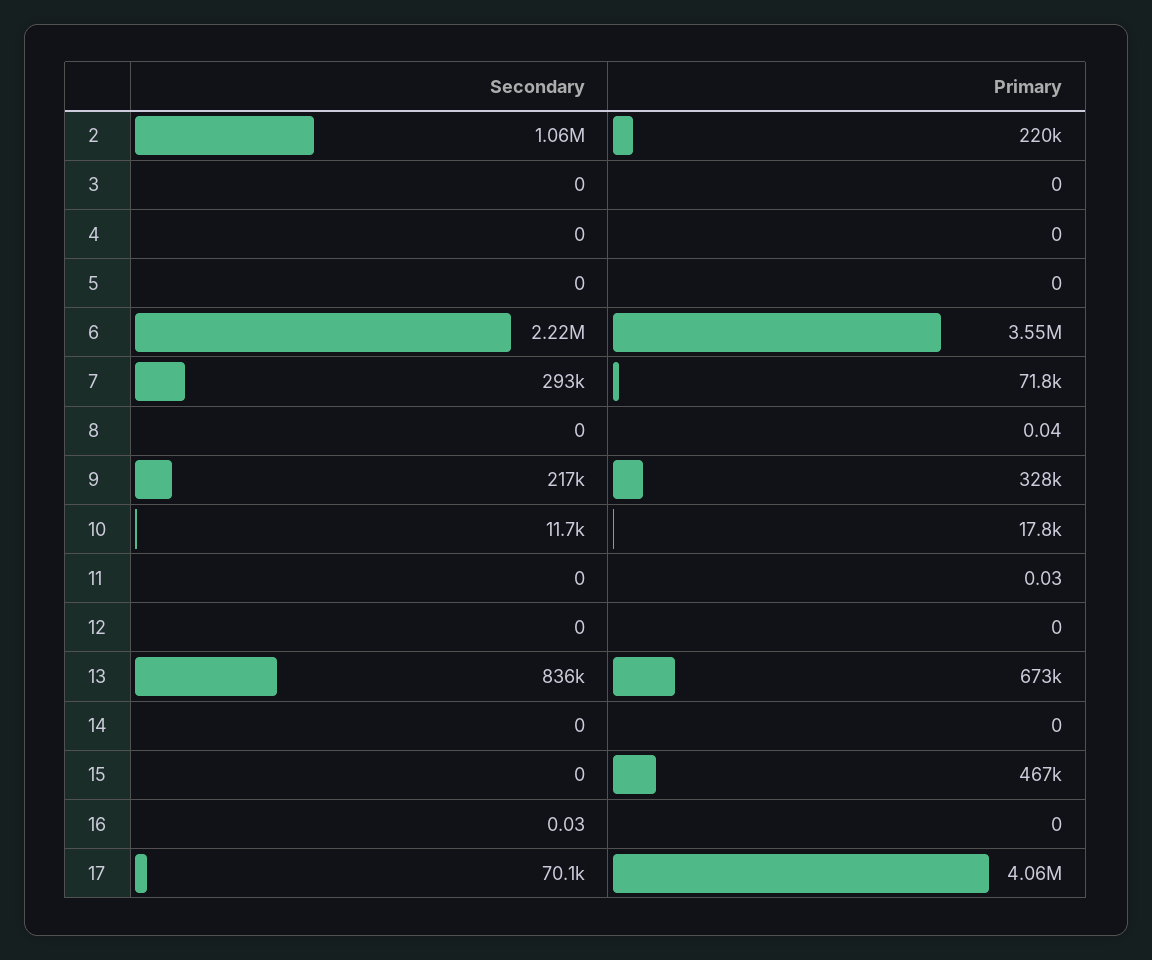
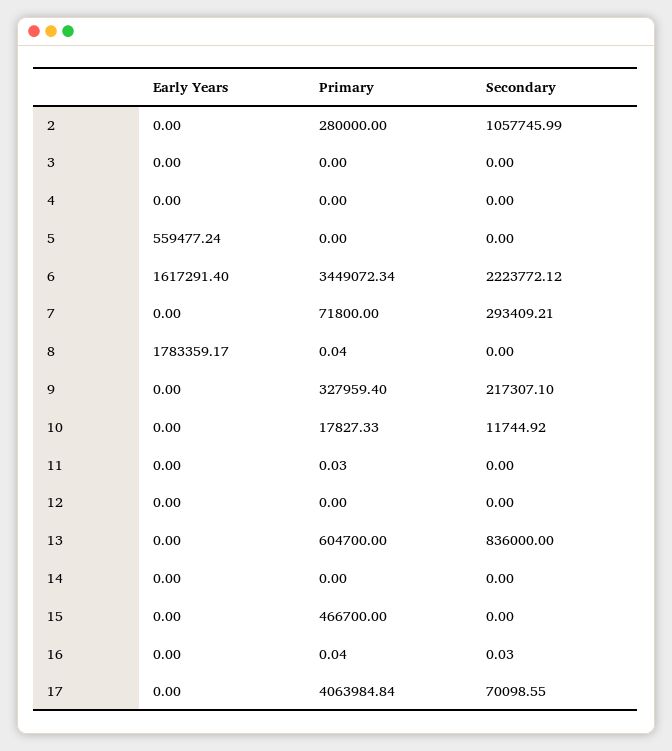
Primary, 2: 220000 -> 280000
Primary, 6: 3550000 -> 3449072.34
Primary, 13: 673000 -> 604700
Primary, 16: 0 -> 0.04
Early Years, 2: none -> 0
Early Years, 3: none -> 0
Early Years, 4: none -> 0
Early Years, 5: none -> 559477.24
Early Years, 6: none -> 1617291.4
Early Years, 7: none -> 0
Early Years, 8: none -> 1783359.17
Early Years, 9: none -> 0
Early Years, 10: none -> 0
Early Years, 11: none -> 0
Early Years, 12: none -> 0
Early Years, 13: none -> 0
Early Years, 14: none -> 0
Early Years, 15: none -> 0
Early Years, 16: none -> 0
Early Years, 17: none -> 0

